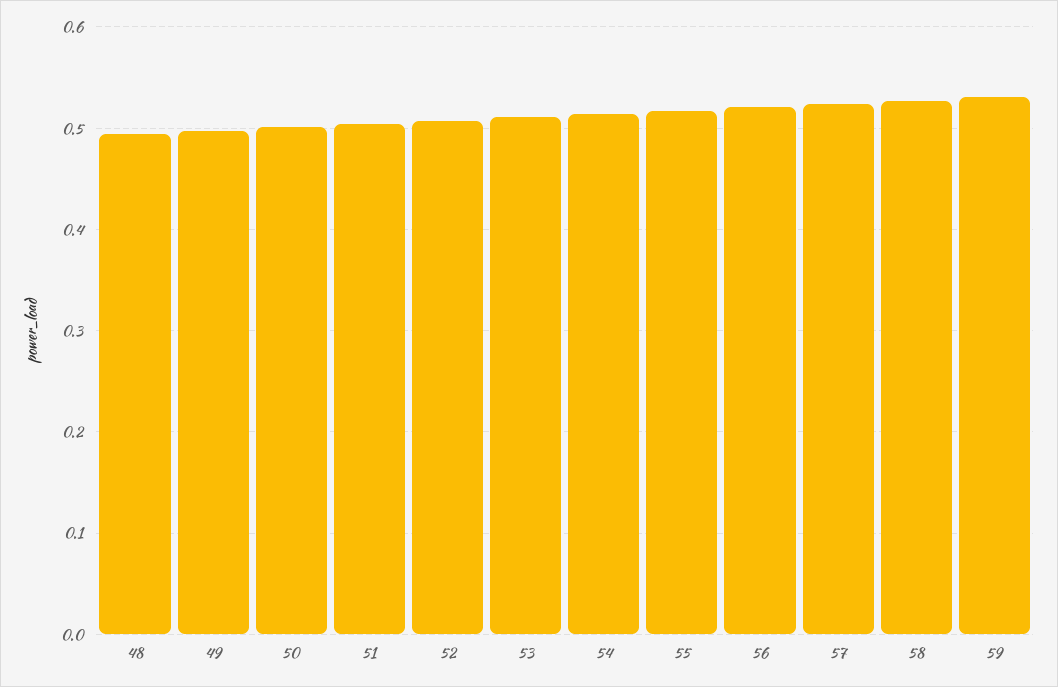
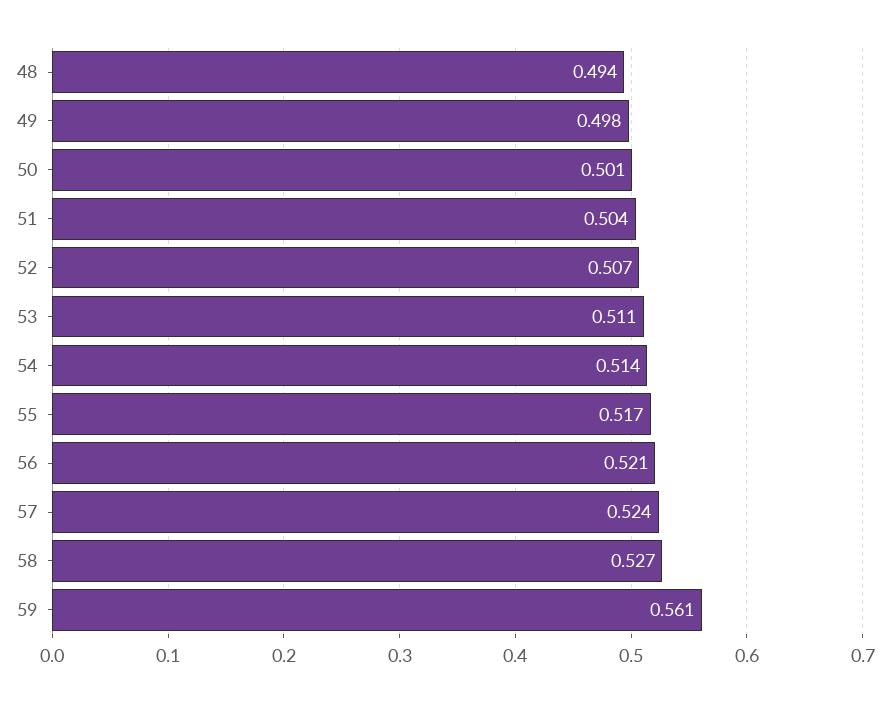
59: 0.53 -> 0.561

